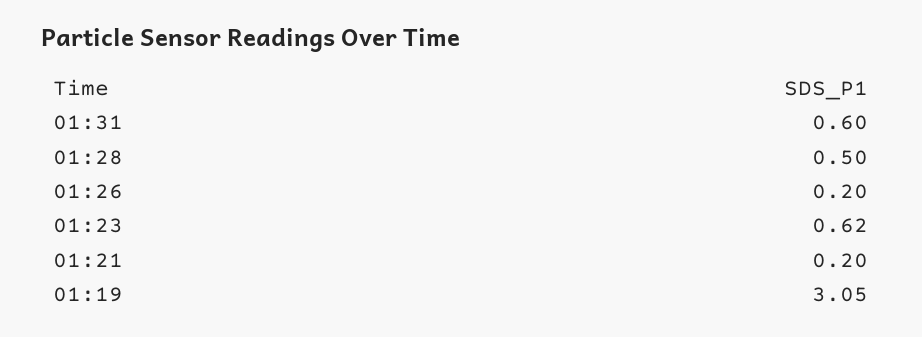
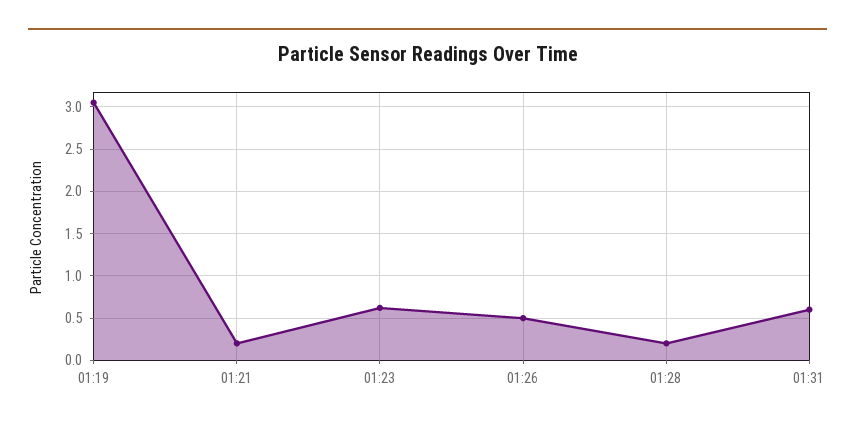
01:28: 0.5 -> 0.2
01:26: 0.2 -> 0.5

